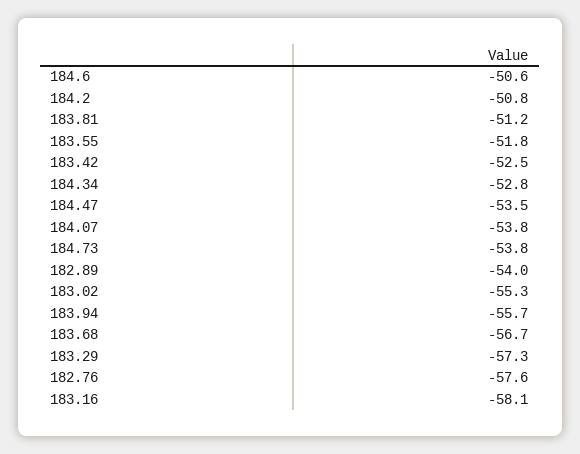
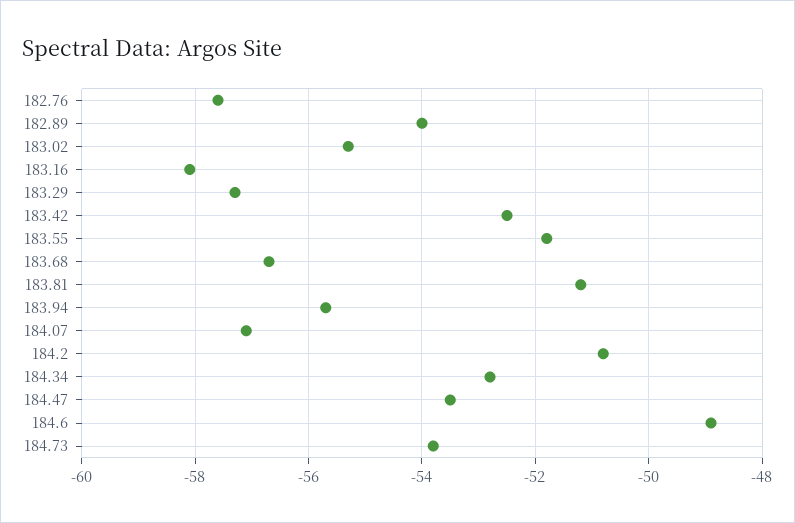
184.6: -50.6 -> -49
184.07: -53.8 -> -57

